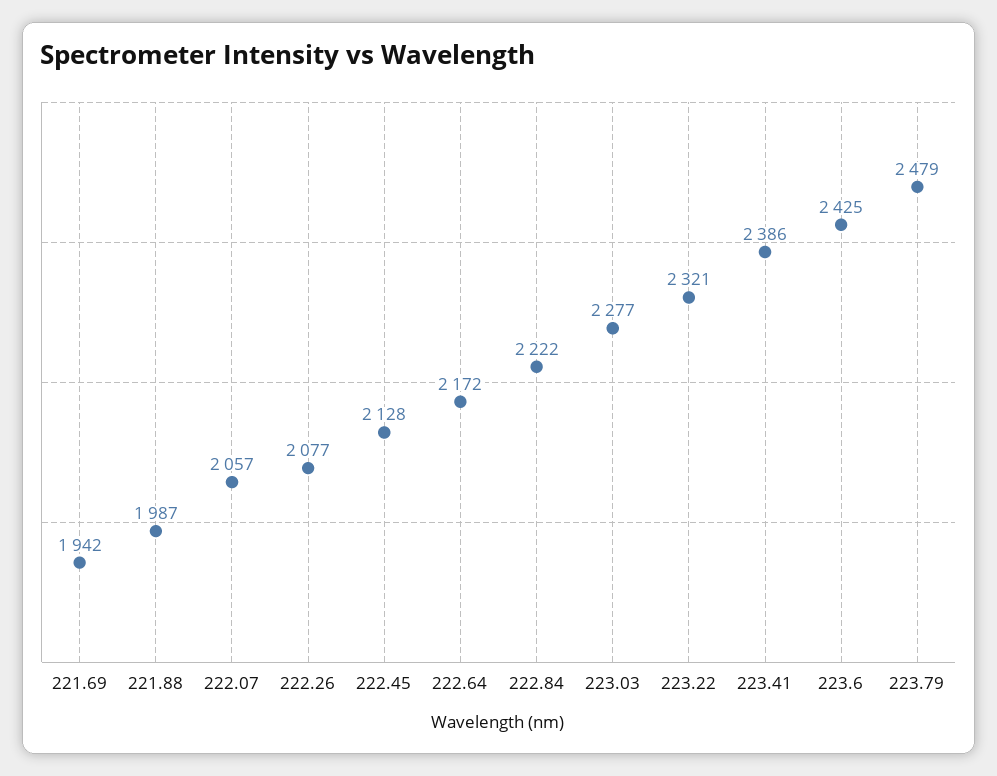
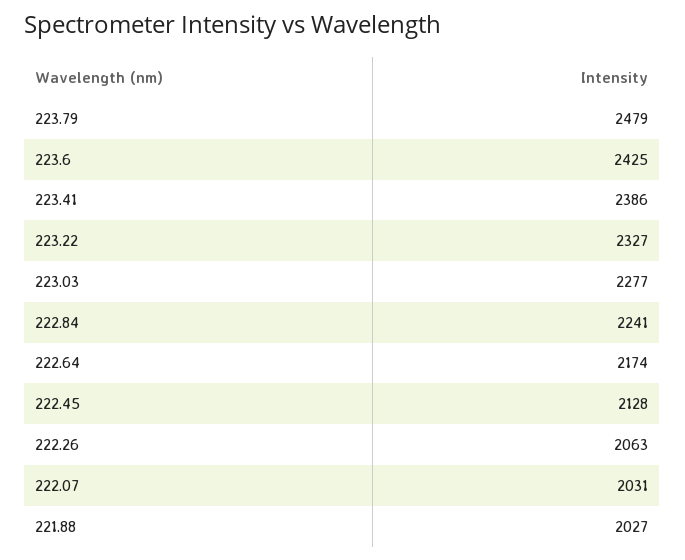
221.69: 1942 -> none
221.88: 1987 -> 2027
222.07: 2057 -> 2031
222.26: 2077 -> 2063
222.64: 2172 -> 2174
222.84: 2222 -> 2241
223.22: 2321 -> 2327

